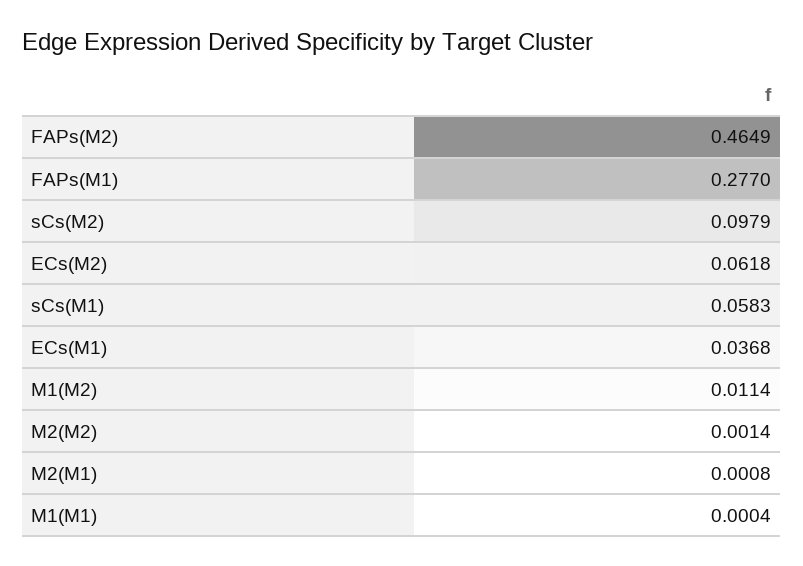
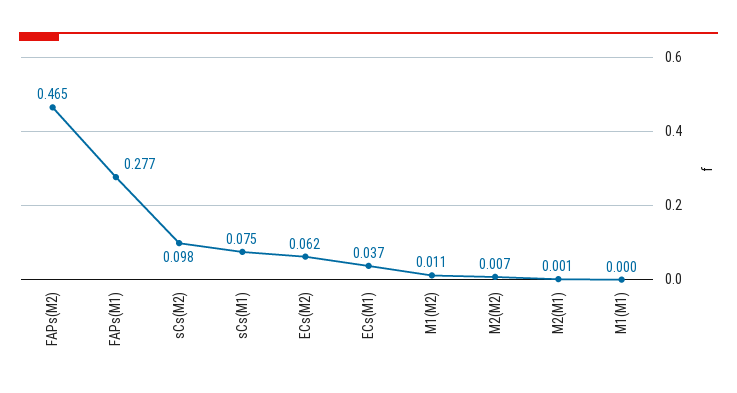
sCs(M1): 0.0583 -> 0.075
M2(M2): 0.0014 -> 0.007

